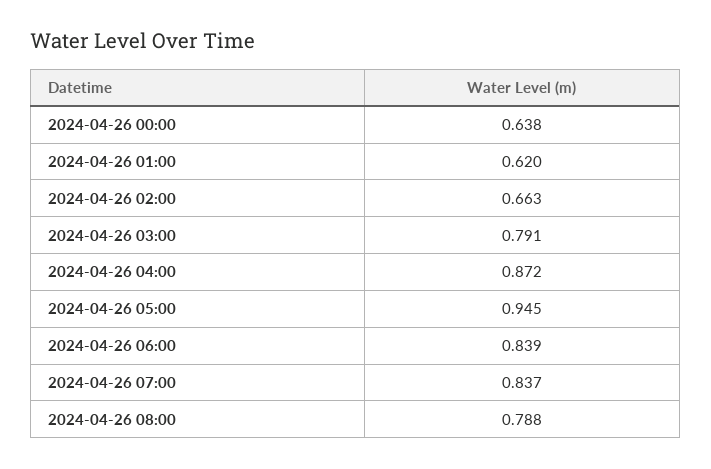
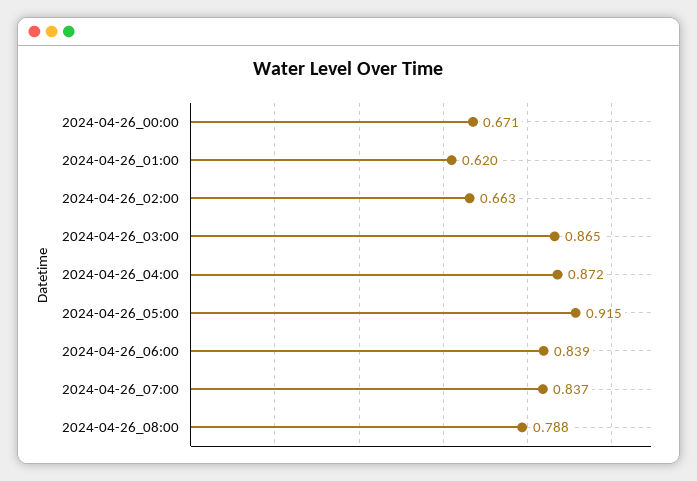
2024-04-26 00:00: 0.638 -> 0.671
2024-04-26 03:00: 0.791 -> 0.865
2024-04-26 05:00: 0.945 -> 0.915

